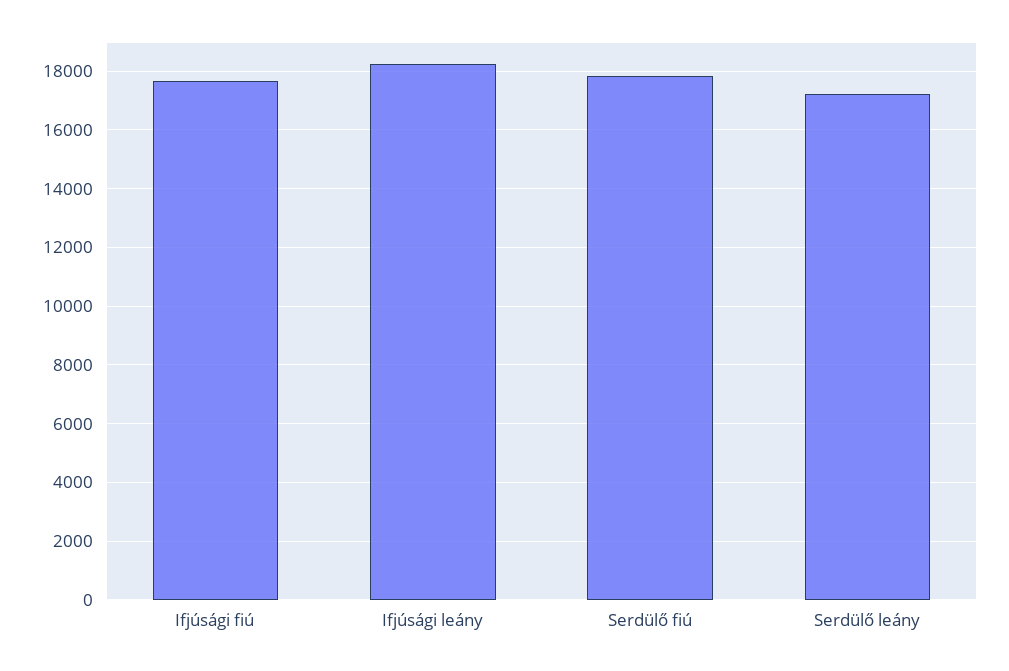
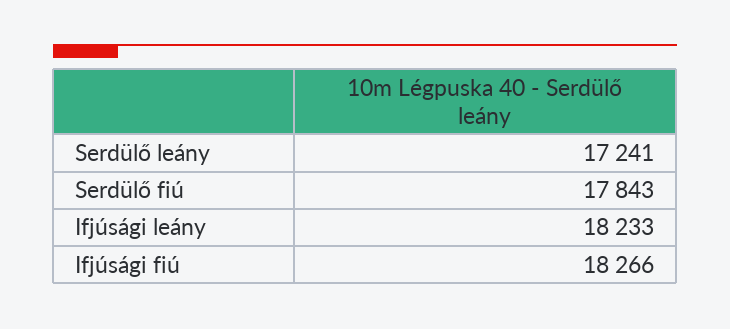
Ifjúsági fiú: 17750 -> 18266

